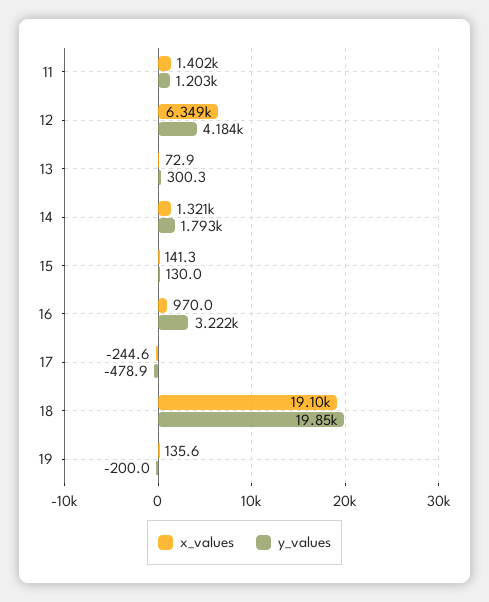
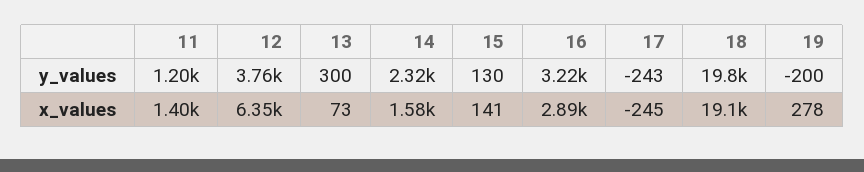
y_values, 12: 4184 -> 3760
x_values, 14: 1321 -> 1580
y_values, 14: 1793 -> 2320
x_values, 16: 970 -> 2890
y_values, 17: -478.9 -> -243
x_values, 19: 135.6 -> 278

